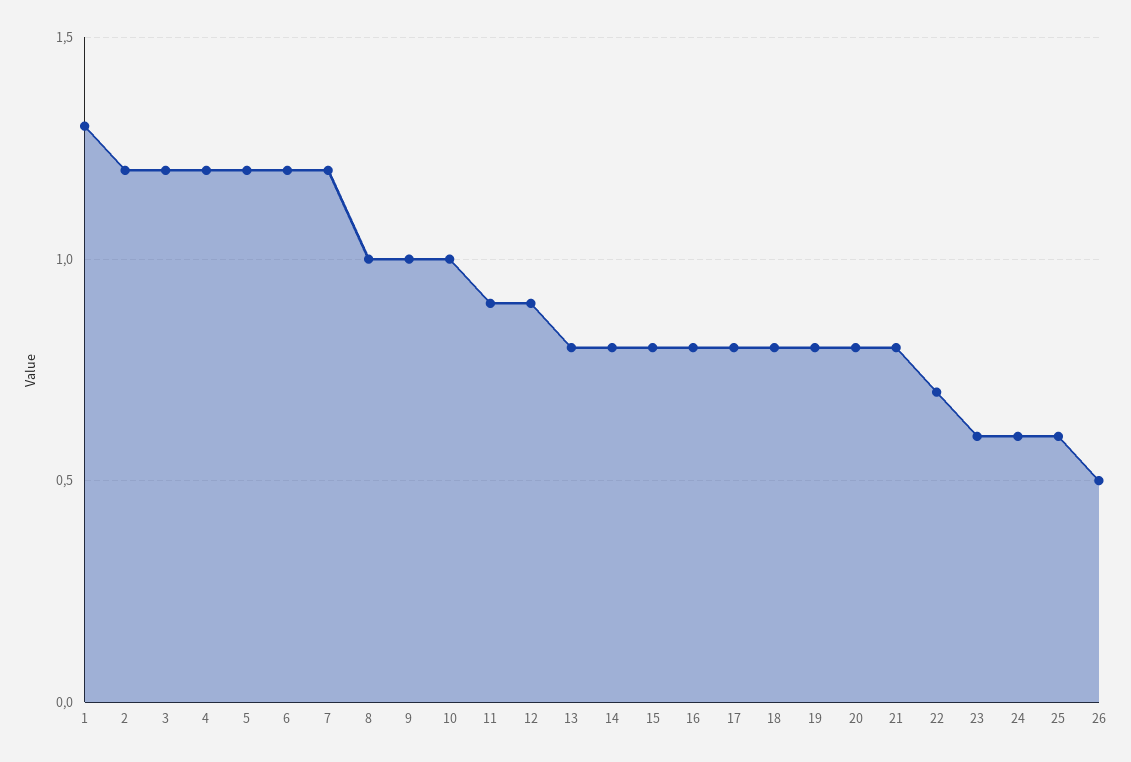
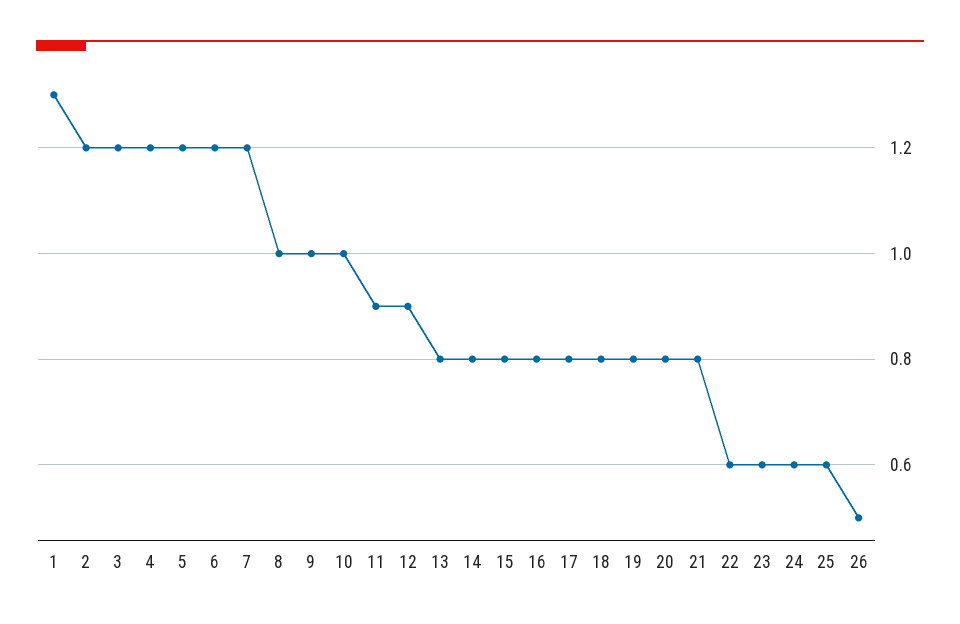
22: 0.7 -> 0.6

